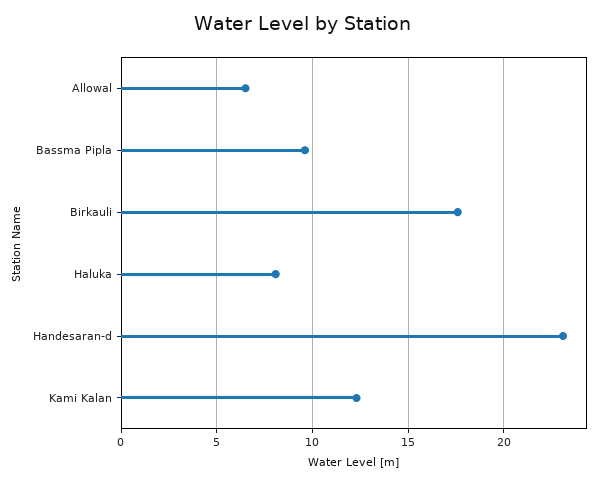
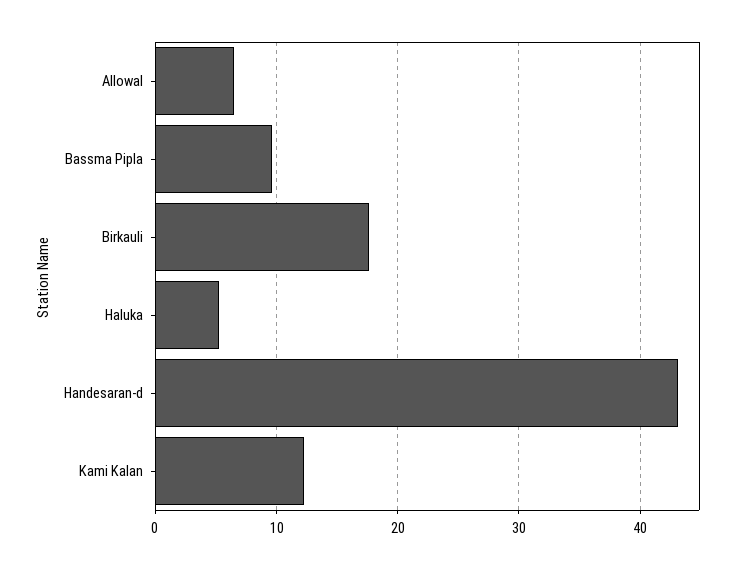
Haluka: 8 -> 5
Handesaran-d: 23 -> 43

